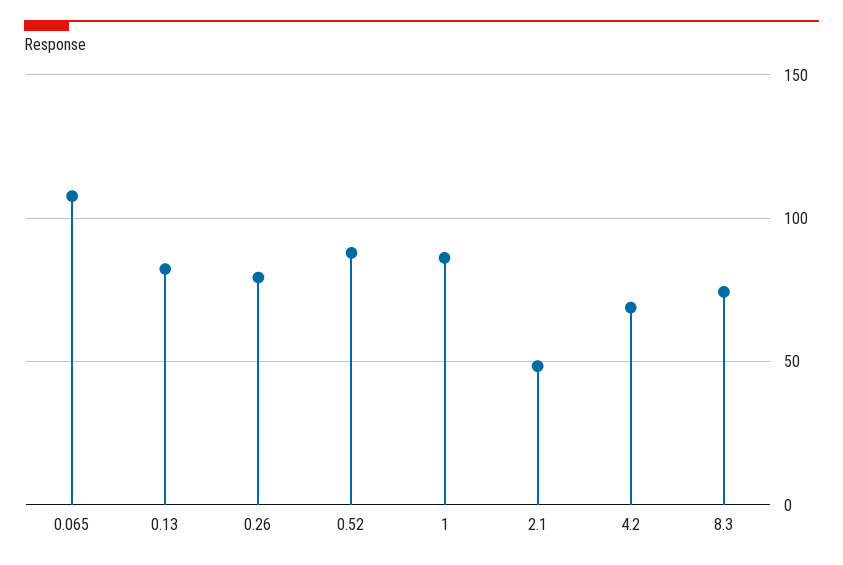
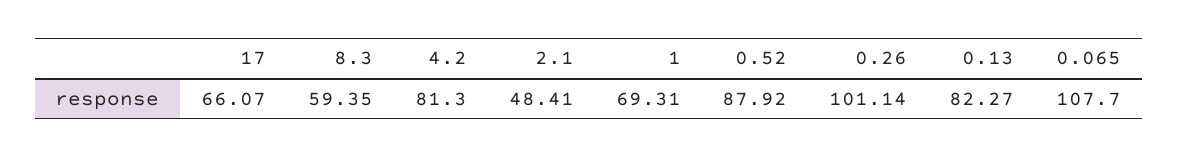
0.26: 80 -> 101.14
1: 85 -> 69.31
4.2: 70 -> 81.3
8.3: 75 -> 59.35
17: none -> 66.07

